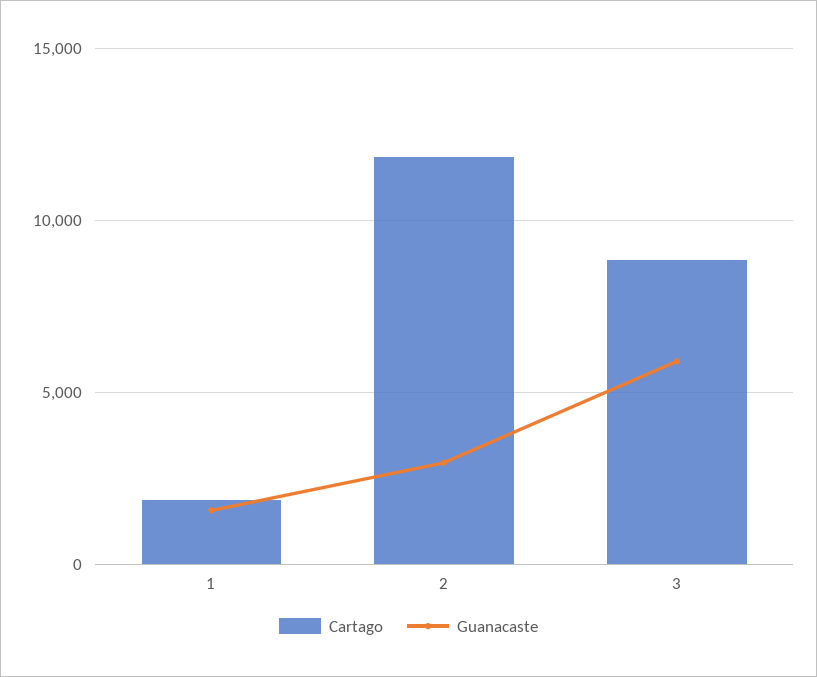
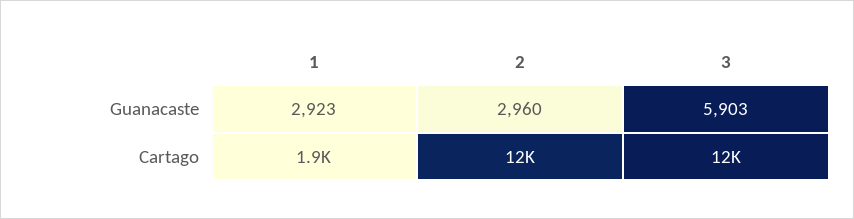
Guanacaste, 1: 1500 -> 2923
Cartago, 3: 9000 -> 12000

